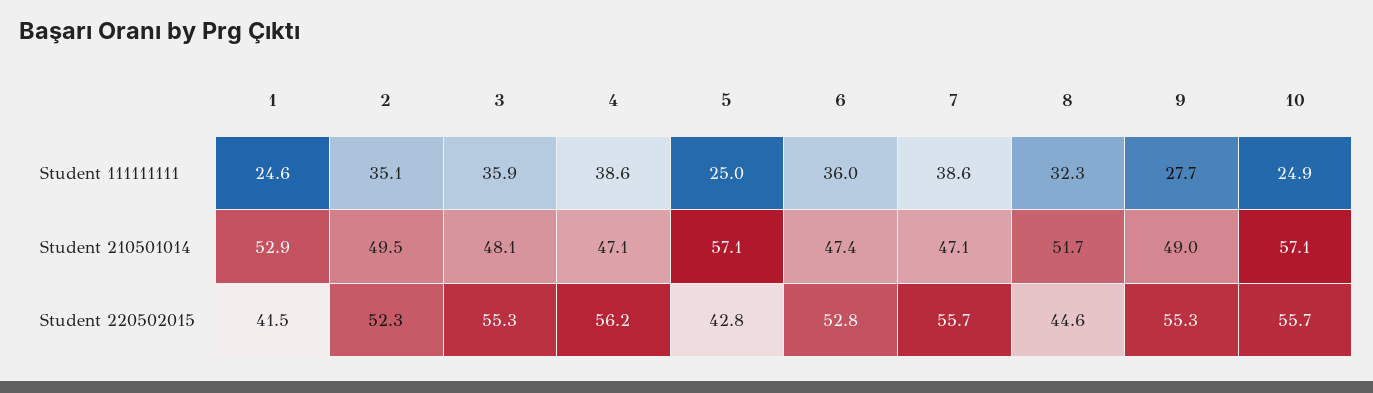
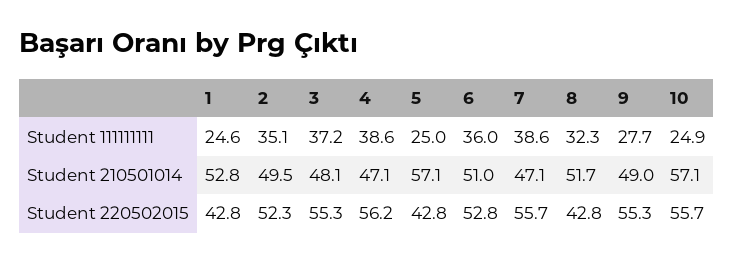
3, Student 111111111: 35.9 -> 37.2
1, Student 210501014: 52.9 -> 52.8
6, Student 210501014: 47.4 -> 51
1, Student 220502015: 41.5 -> 42.8
8, Student 220502015: 44.6 -> 42.8

